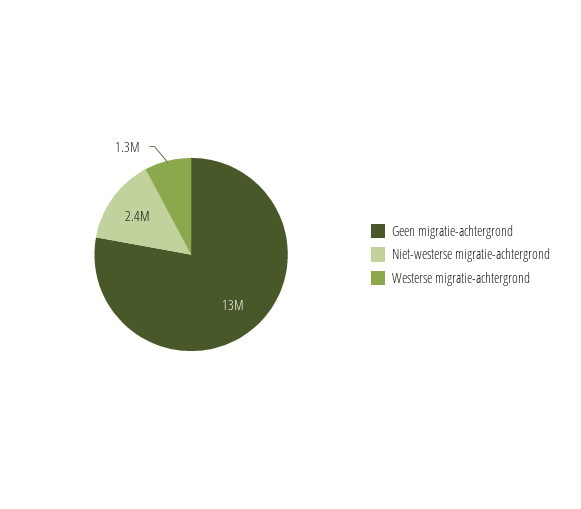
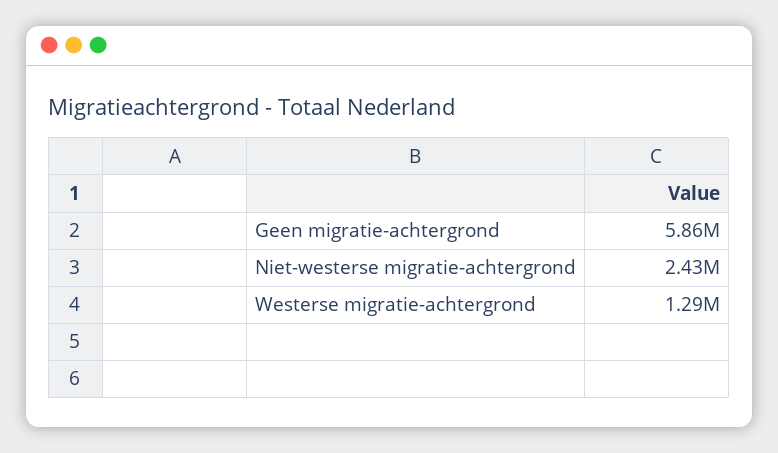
Geen migratie-achtergrond: 13000000 -> 5860000

